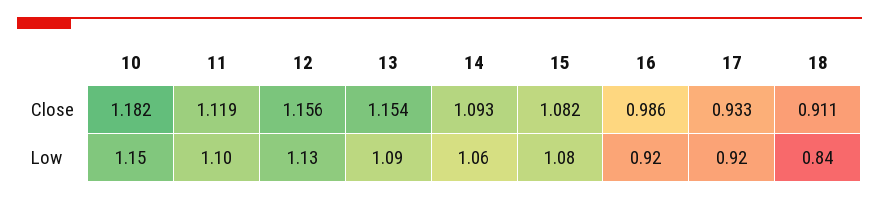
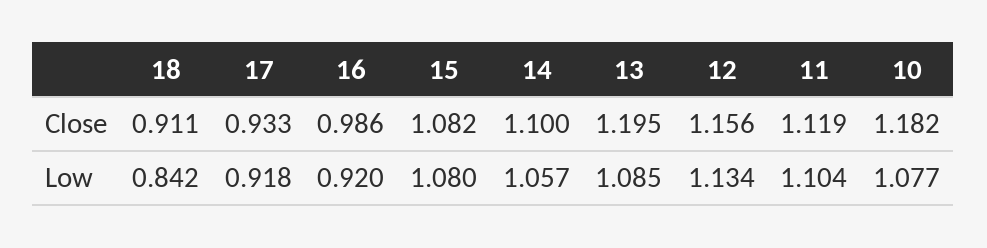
13, Close: 1.154 -> 1.195
14, Close: 1.093 -> 1.1
10, Low: 1.15 -> 1.077

